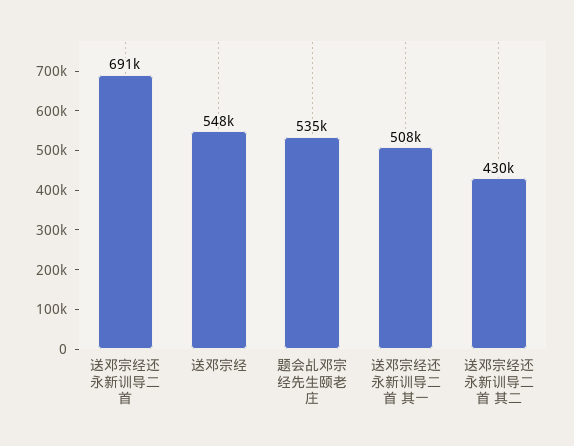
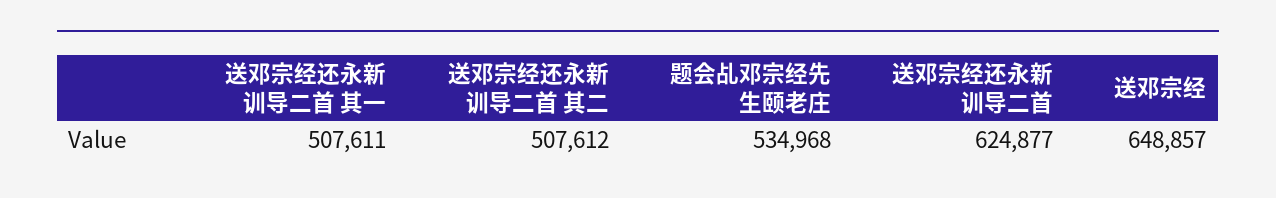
送邓宗经还永新训导二首: 691000 -> 624877
送邓宗经: 548000 -> 648857
送邓宗经还永新训导二首 其二: 430000 -> 507612

